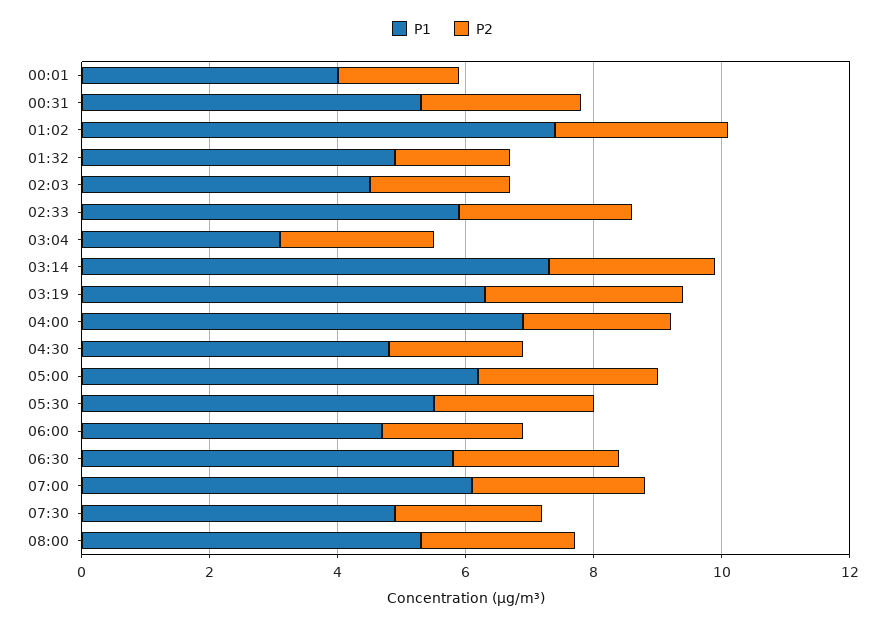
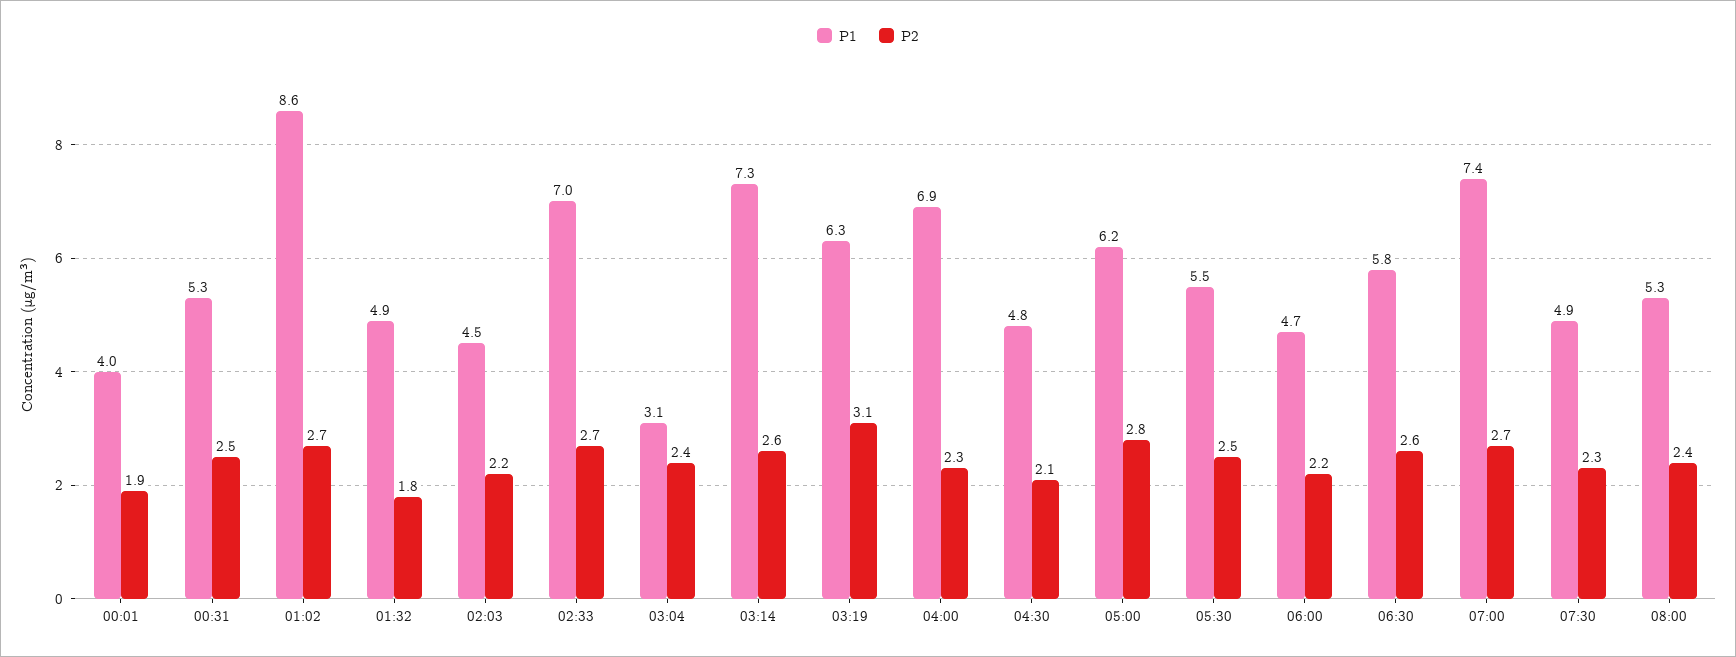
P1, 01:02: 7.5 -> 8.6
P1, 02:33: 6 -> 7
P1, 07:00: 6 -> 7.4

